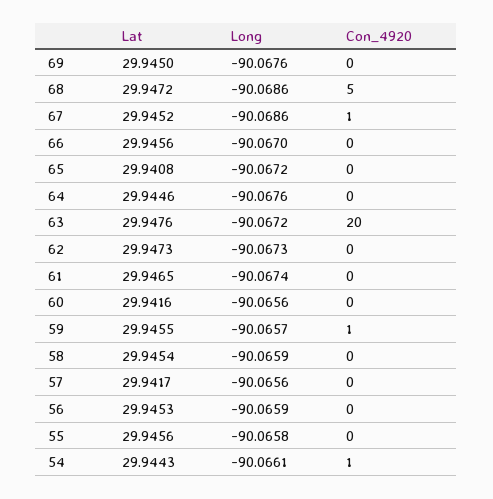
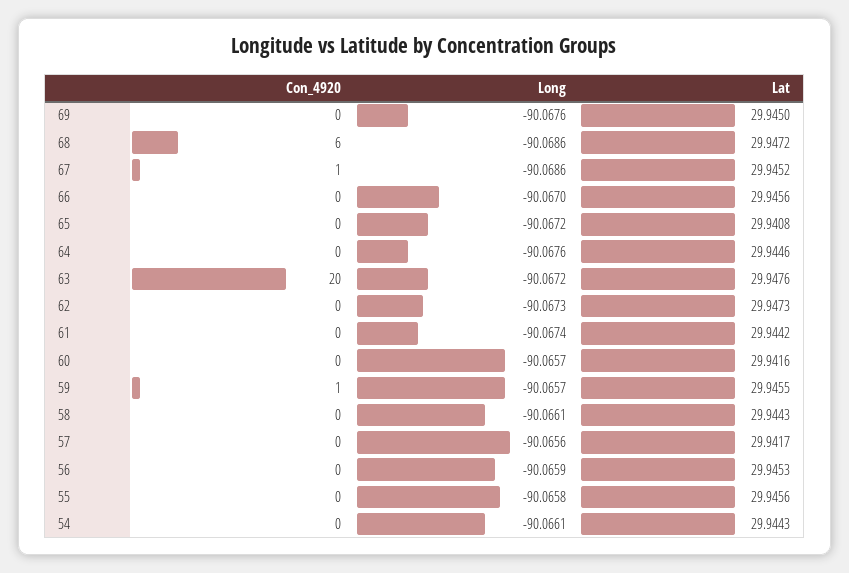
Con_4920, 68: 5 -> 6
Lat, 61: 29.9465 -> 29.9442
Long, 60: -90.0656 -> -90.0657
Lat, 58: 29.9454 -> 29.9443
Long, 58: -90.0659 -> -90.0661
Con_4920, 54: 1 -> 0

